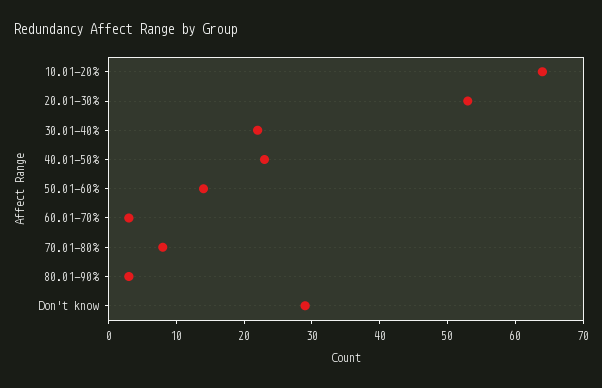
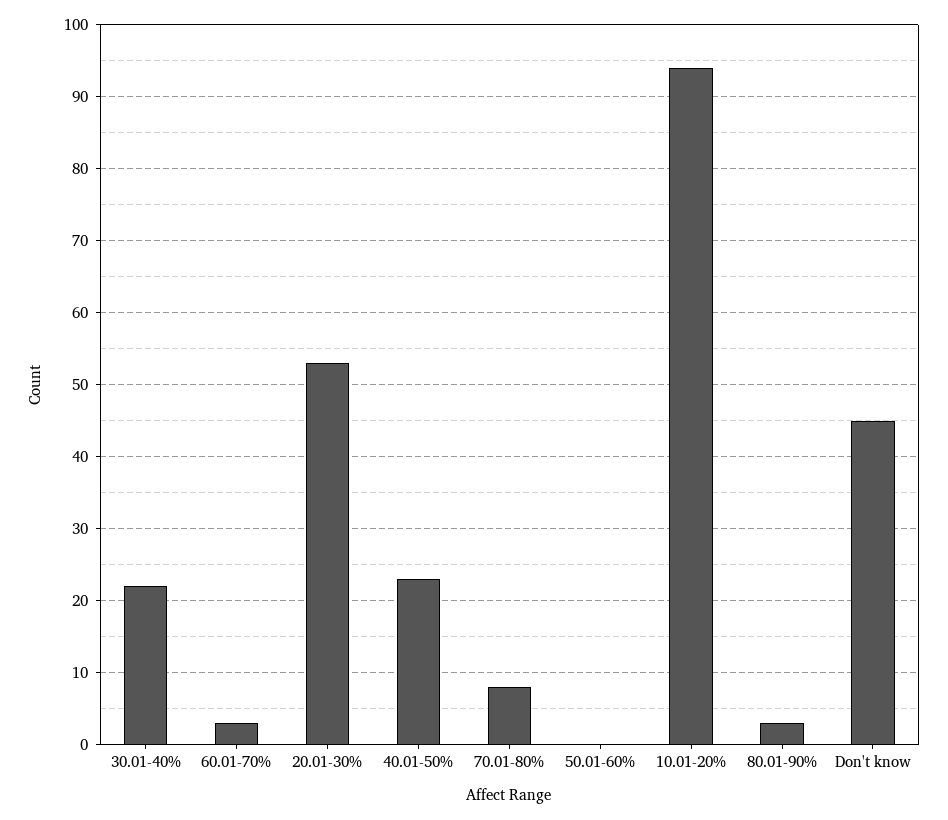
10.01-20%: 65 -> 94
50.01-60%: 15 -> 0
Don't know: 30 -> 45

